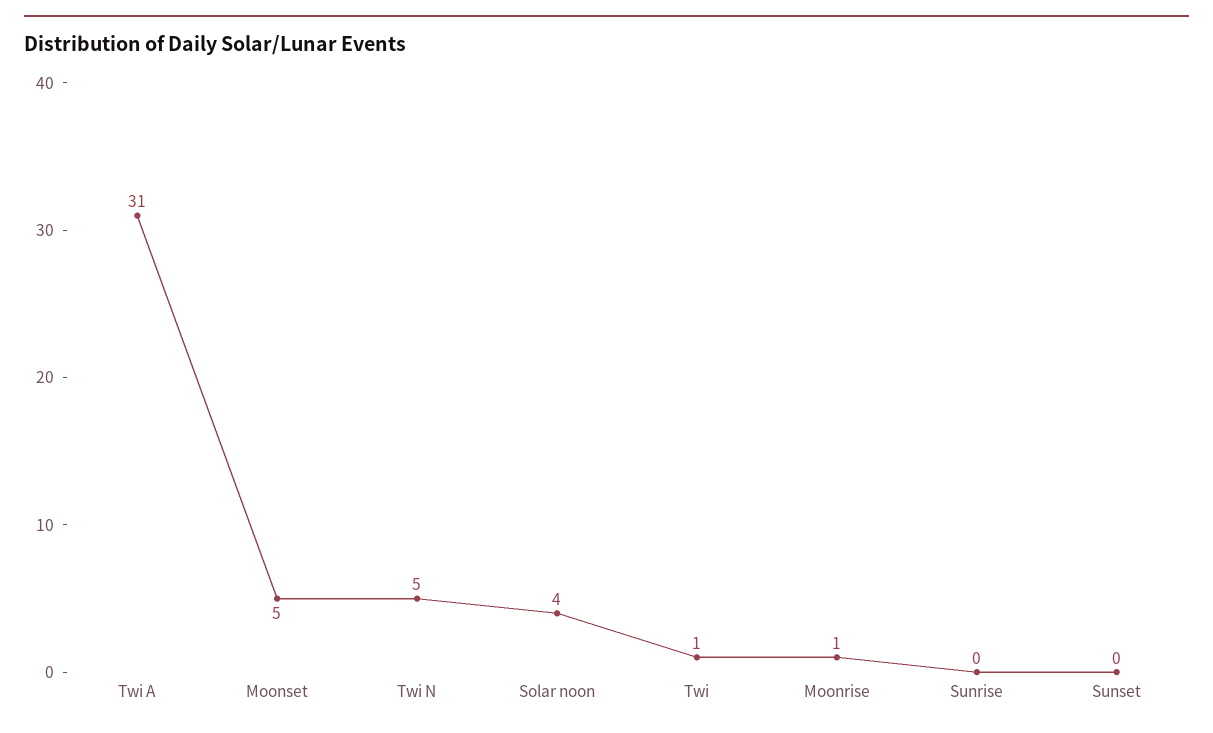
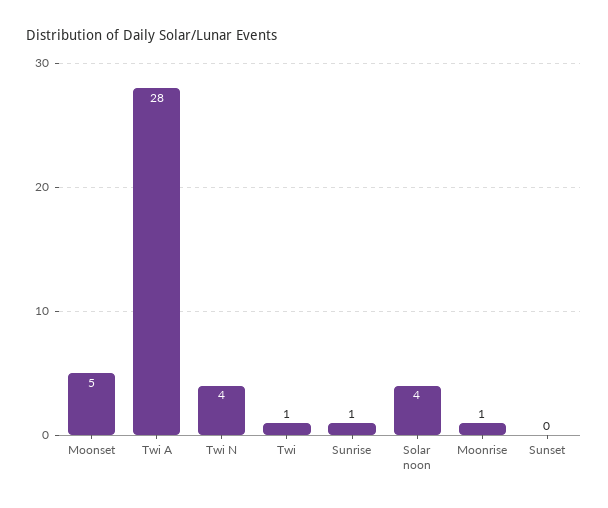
Twi A: 31 -> 28
Twi N: 5 -> 4
Sunrise: 0 -> 1

